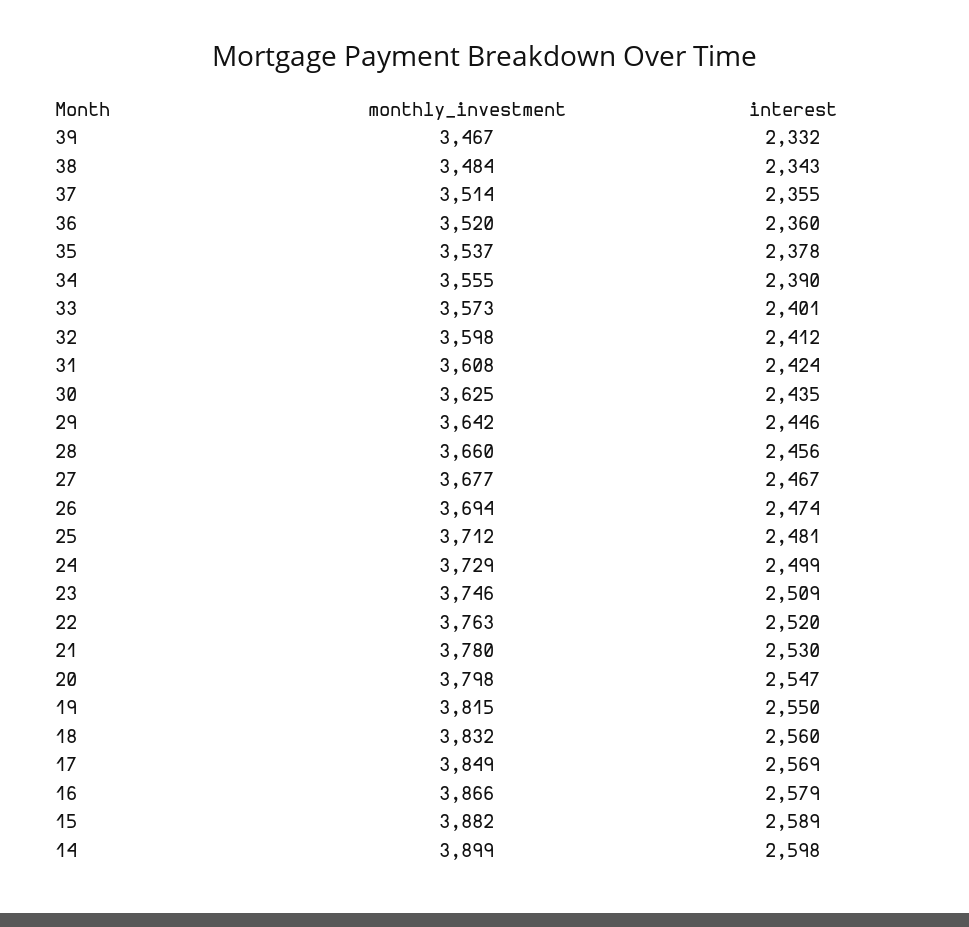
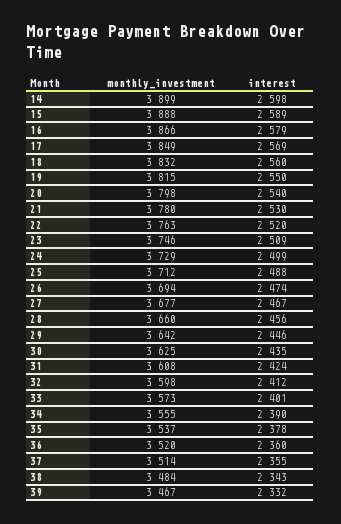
interest, 25: 2481 -> 2488
interest, 20: 2547 -> 2540
monthly_investment, 15: 3882 -> 3888

